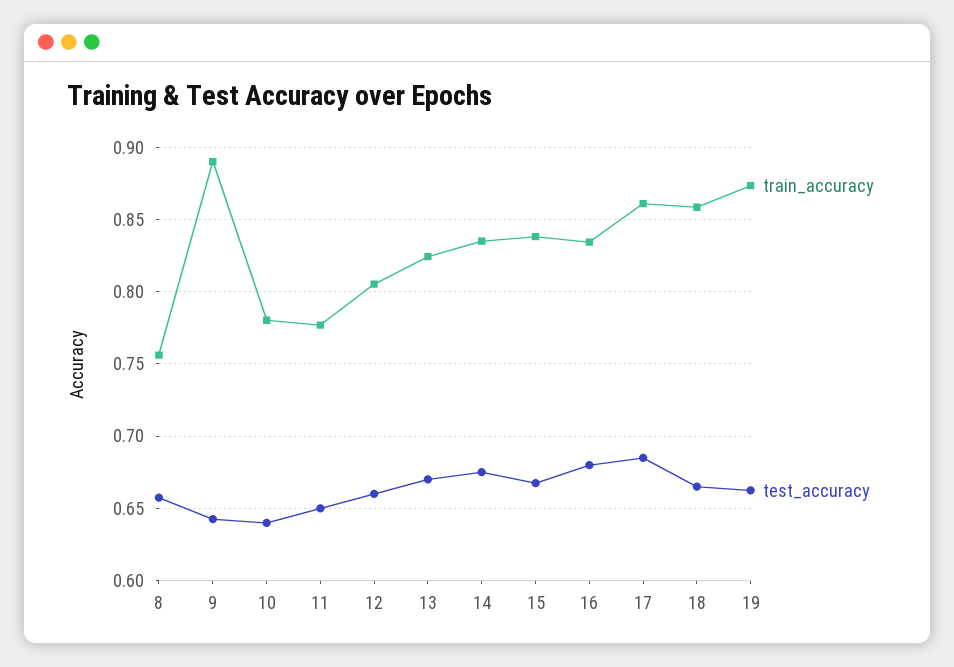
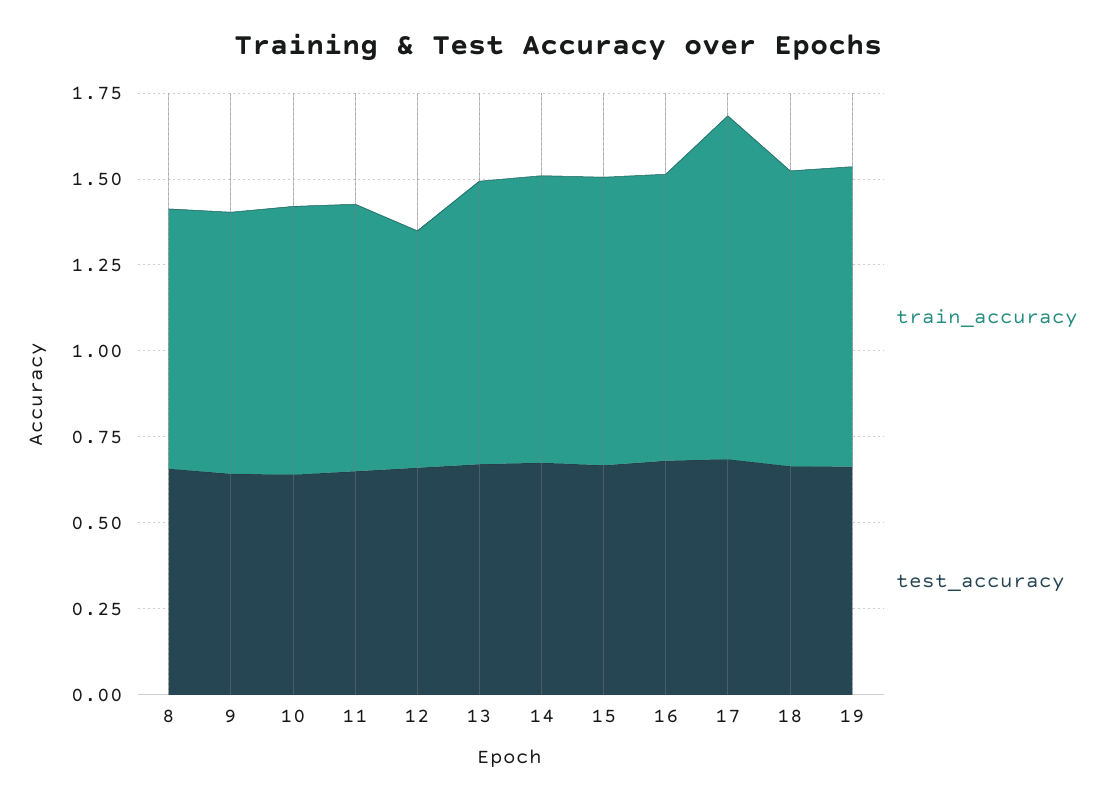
train_accuracy, 9: 0.89 -> 0.75
train_accuracy, 12: 0.805 -> 0.7
train_accuracy, 17: 0.86 -> 1

